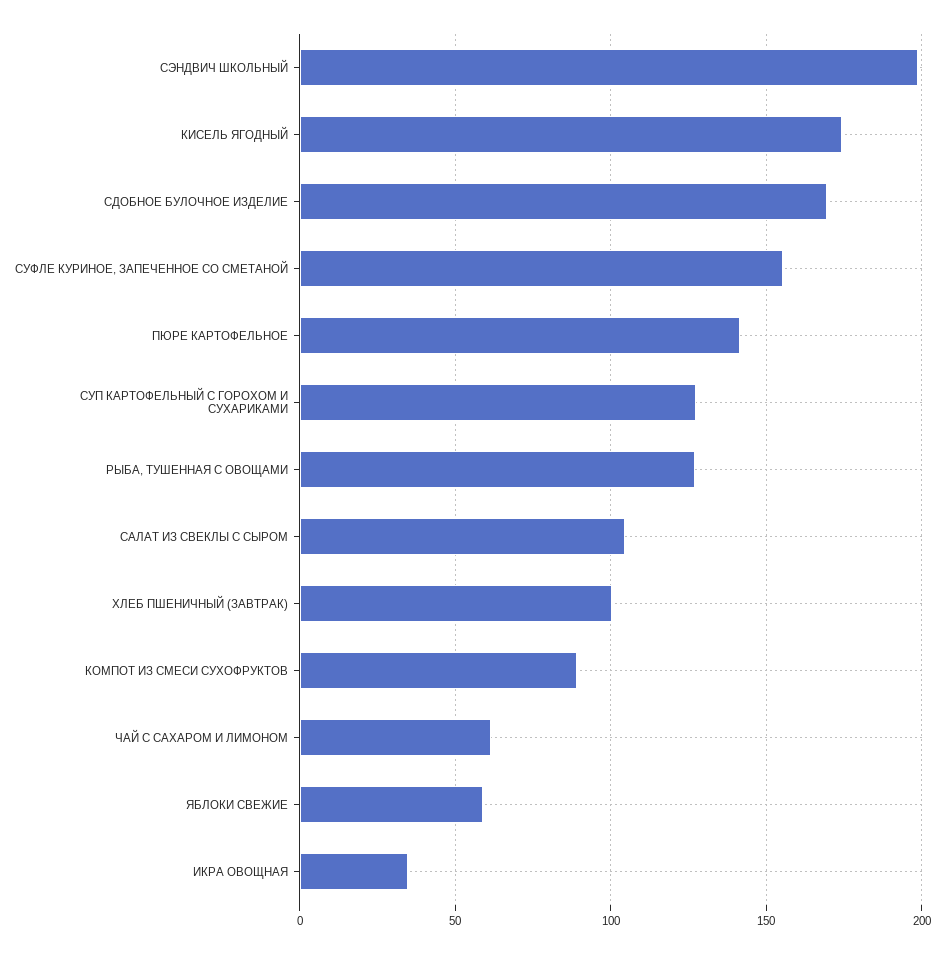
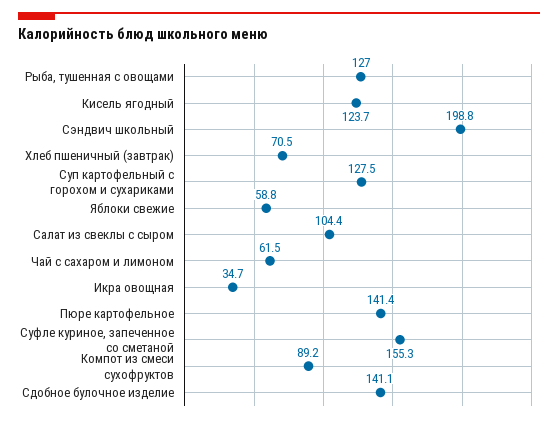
КИСЕЛЬ ЯГОДНЫЙ: 175 -> 123.7
СДОБНОЕ БУЛОЧНОЕ ИЗДЕЛИЕ: 170 -> 141.1
ХЛЕБ ПШЕНИЧНЫЙ (ЗАВТРАК): 100 -> 70.5

